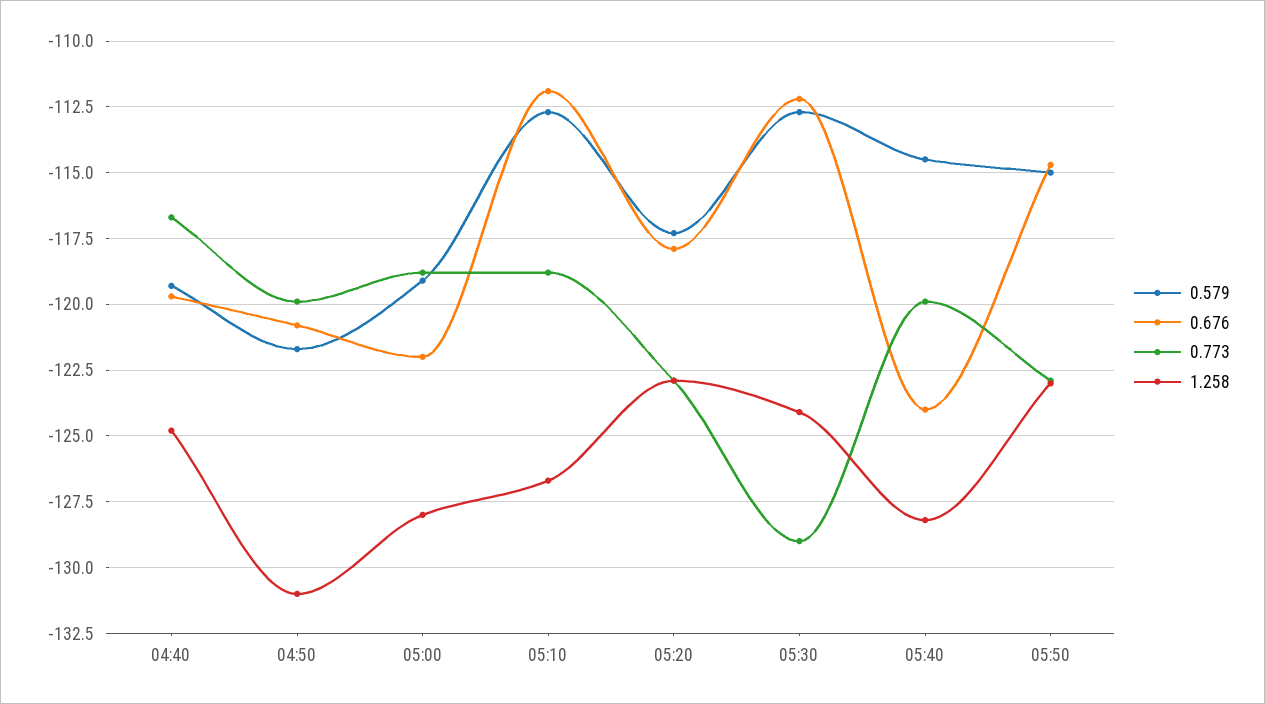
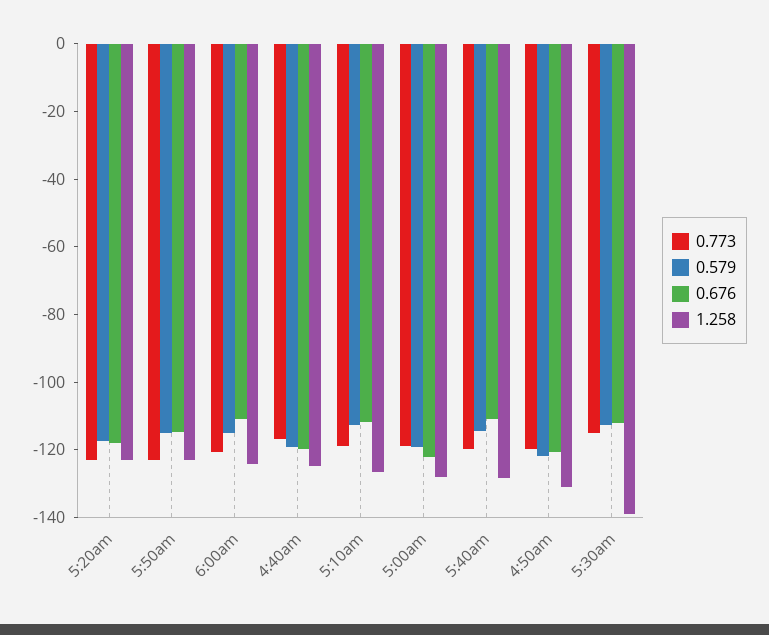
0.773, 05:30: -129 -> -115
1.258, 05:30: -124 -> -140
0.676, 05:40: -124 -> -110
0.773, 6:00am: none -> -120
0.579, 6:00am: none -> -115
0.676, 6:00am: none -> -110
1.258, 6:00am: none -> -125

